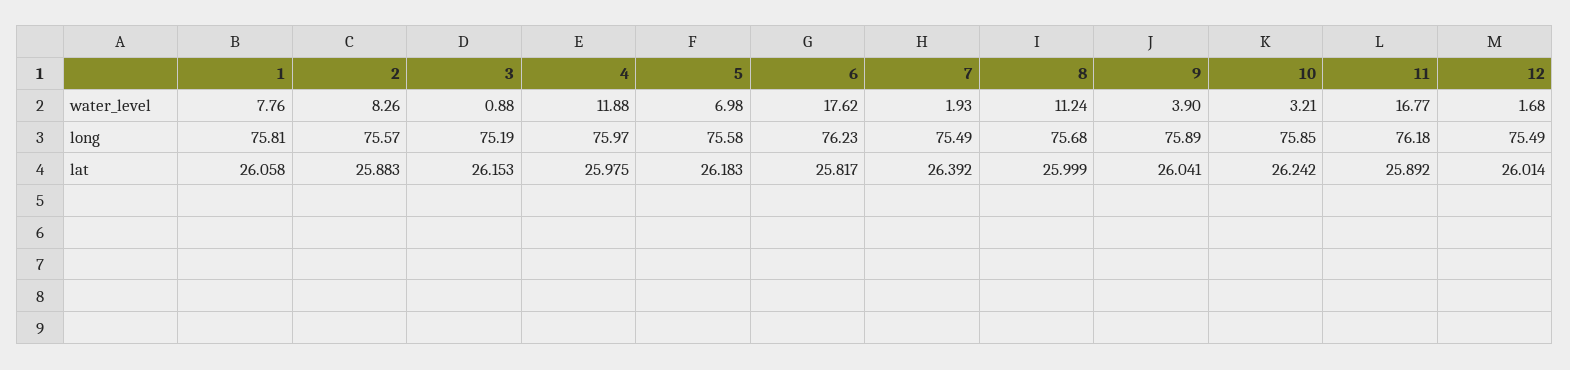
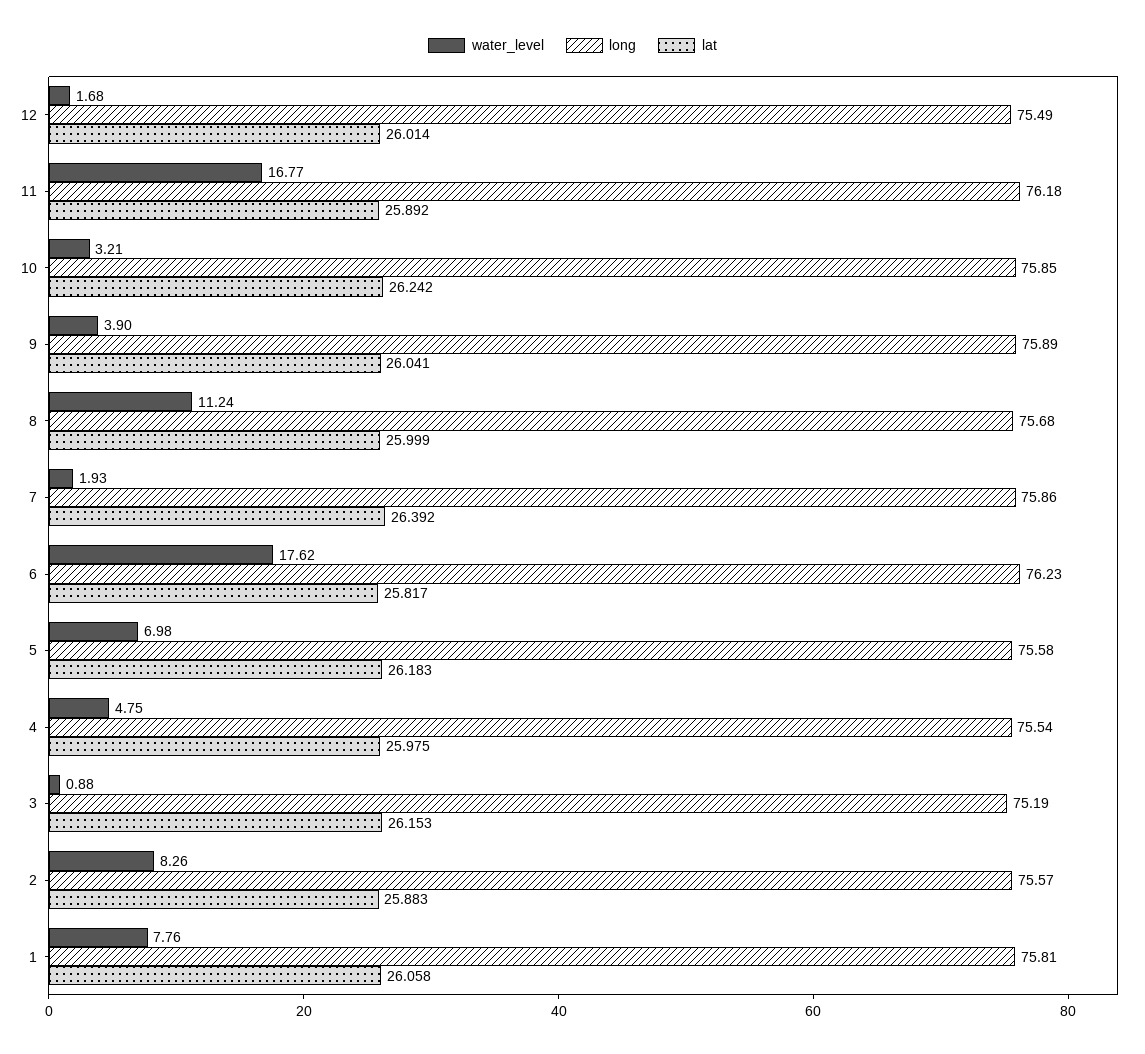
water_level, 4: 11.88 -> 4.75
long, 4: 75.97 -> 75.54
long, 7: 75.49 -> 75.86

